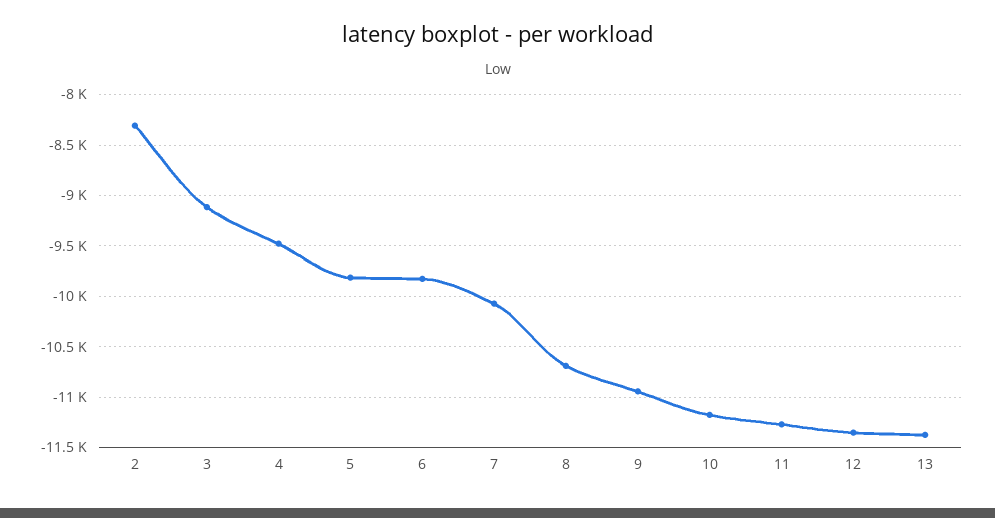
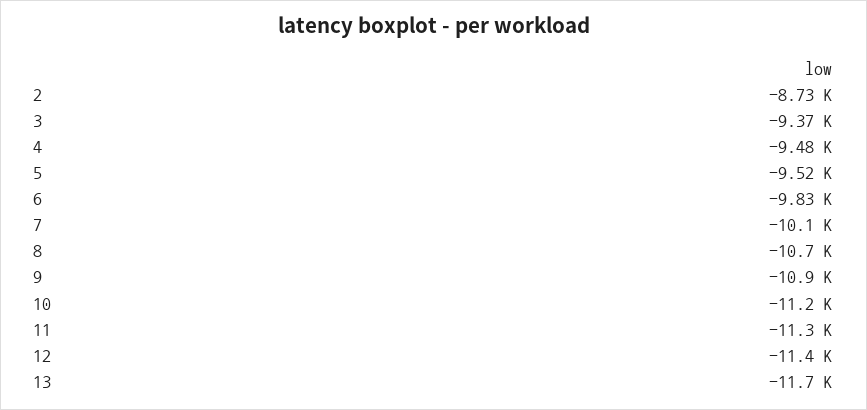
2: -8300 -> -8730
3: -9100 -> -9370
5: -9800 -> -9520
13: -11400 -> -11700

